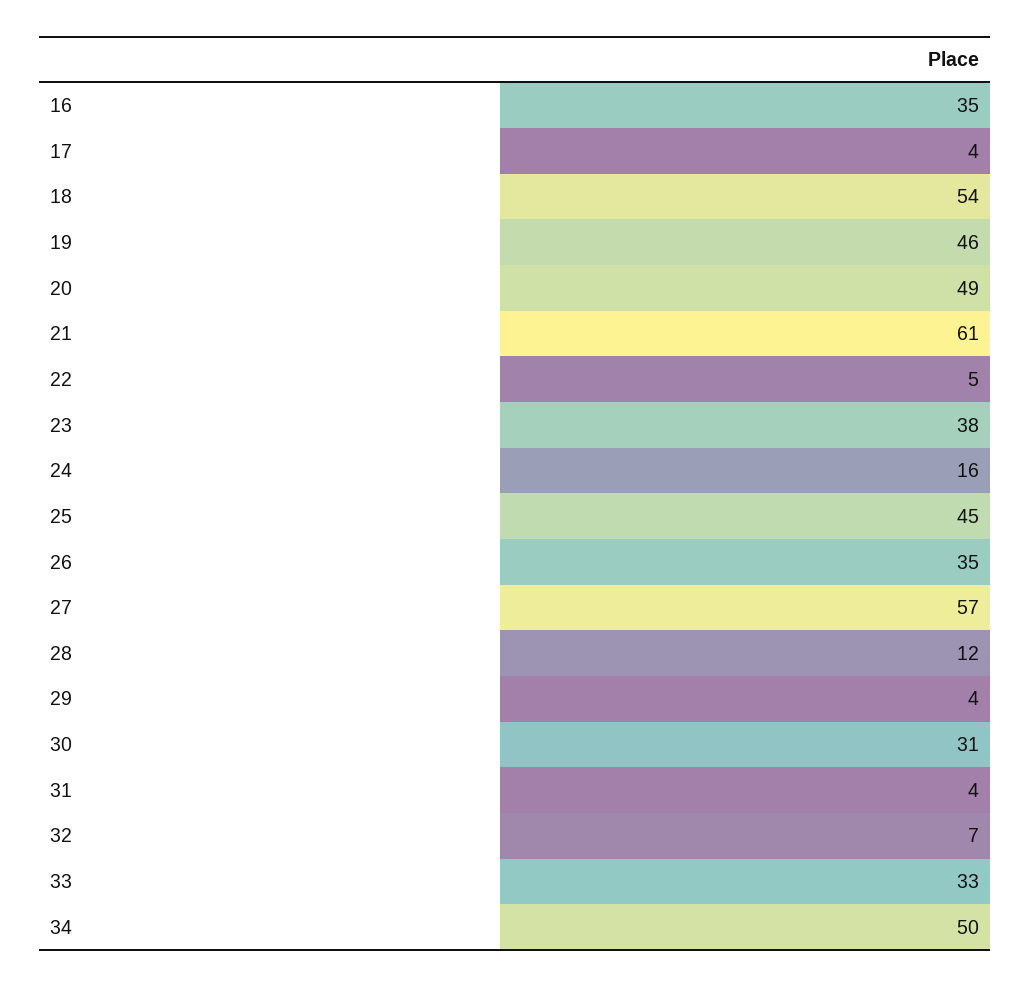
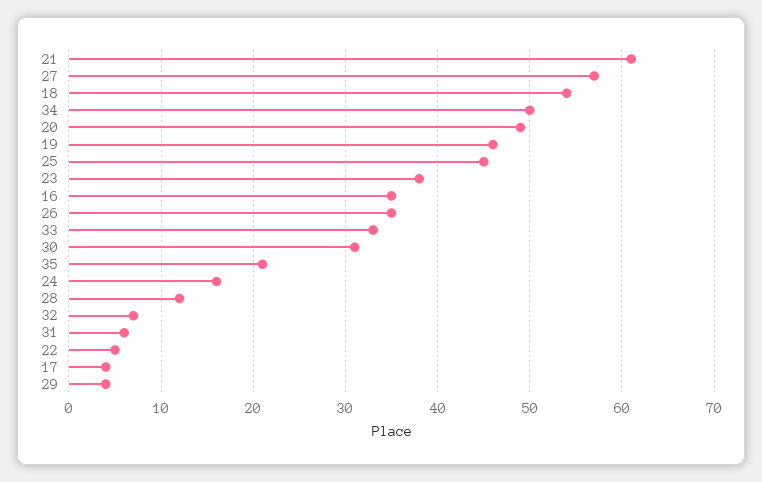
31: 4 -> 6
35: none -> 21

